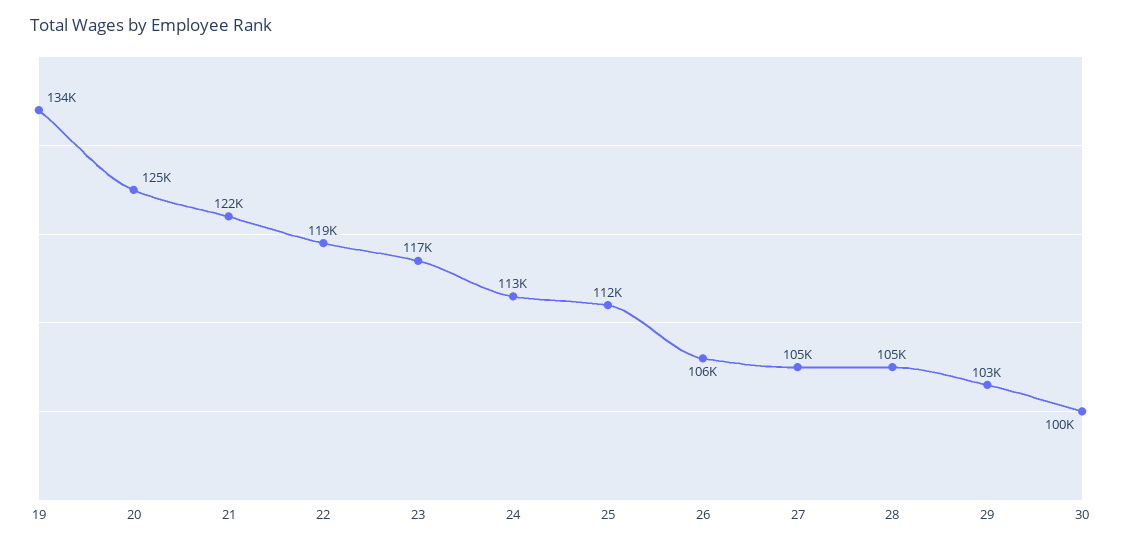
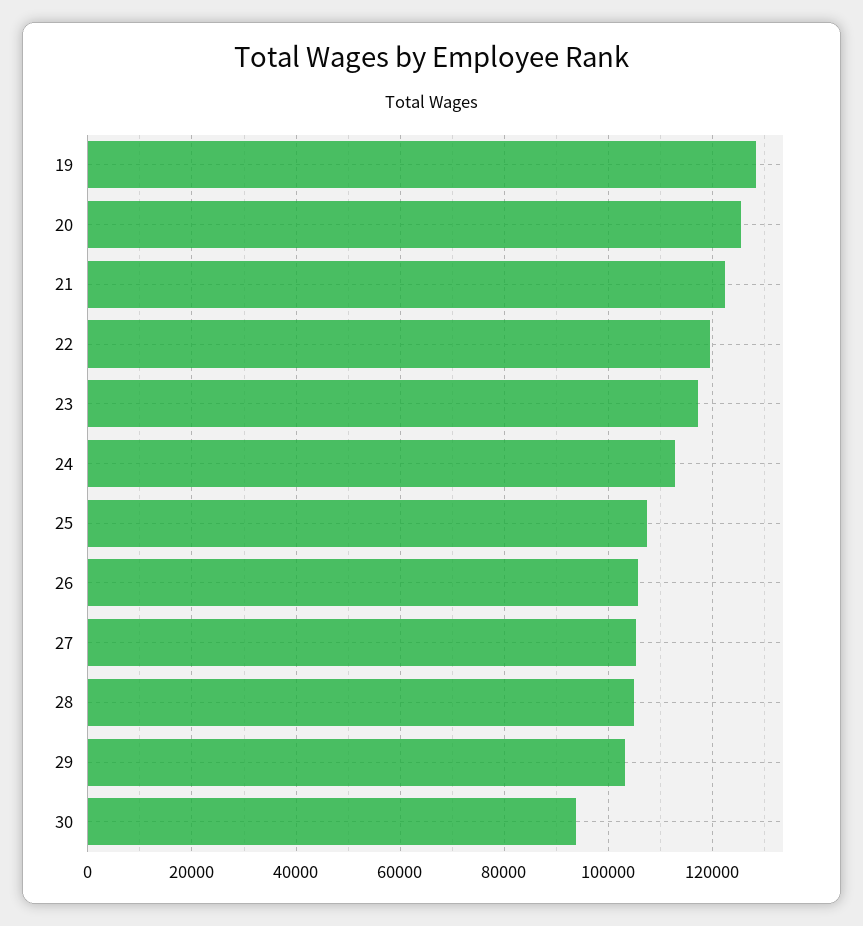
19: 134000 -> 128000
25: 112000 -> 108000
30: 100000 -> 94000

